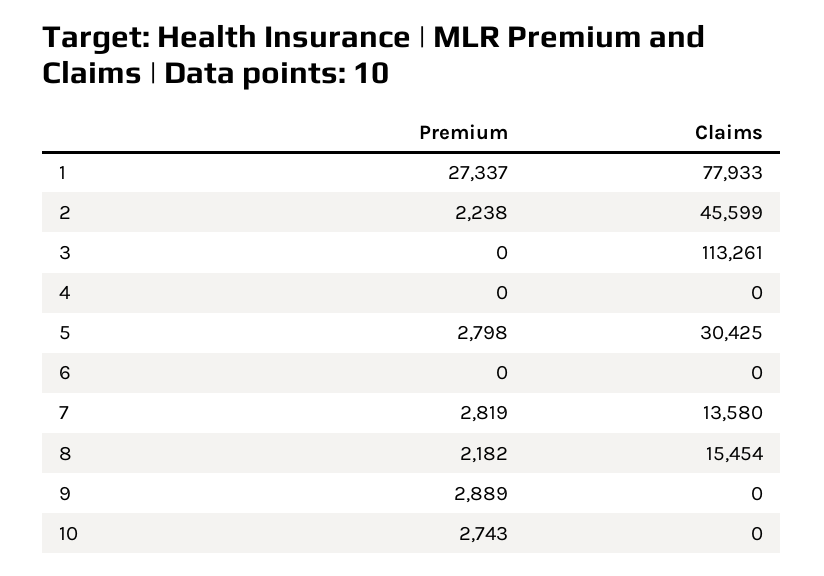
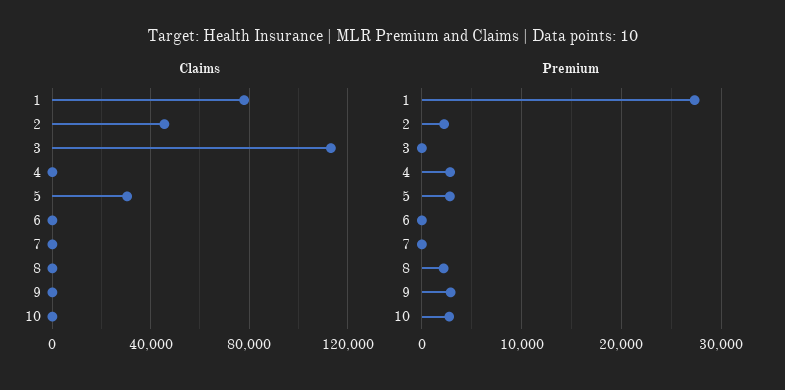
Premium, 4: 0 -> 3000
Premium, 7: 2819 -> 0
Claims, 7: 13580 -> 0
Claims, 8: 15454 -> 0

